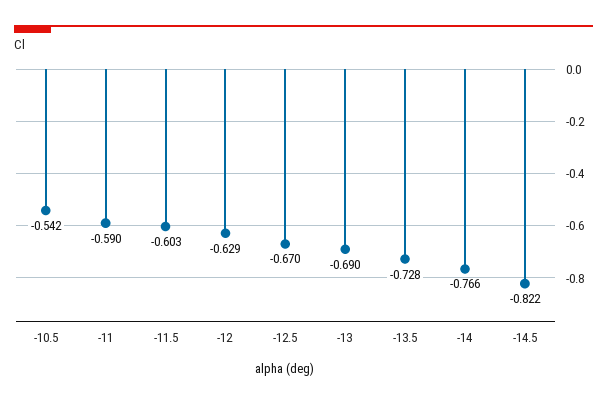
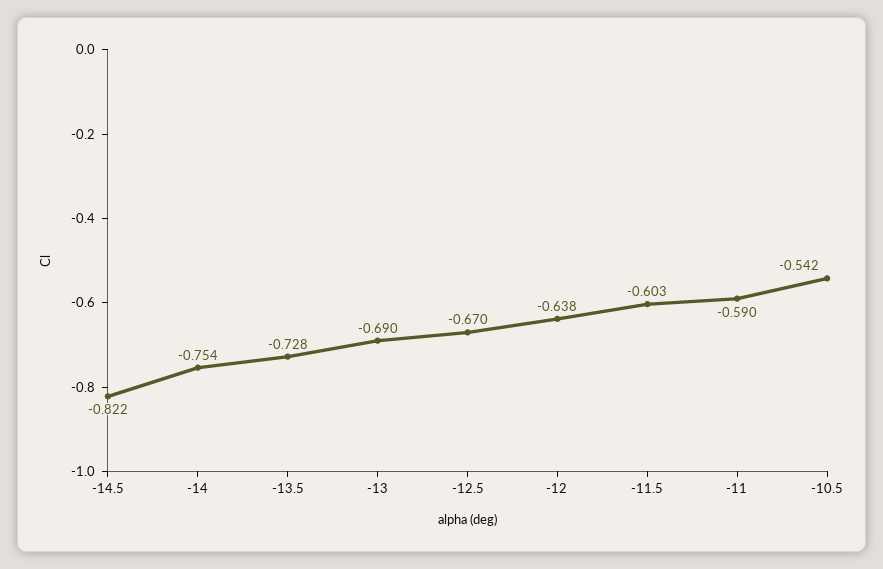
-12: -0.629 -> -0.638
-14: -0.766 -> -0.754

